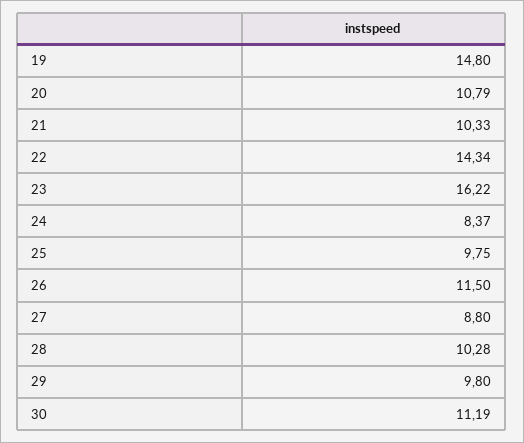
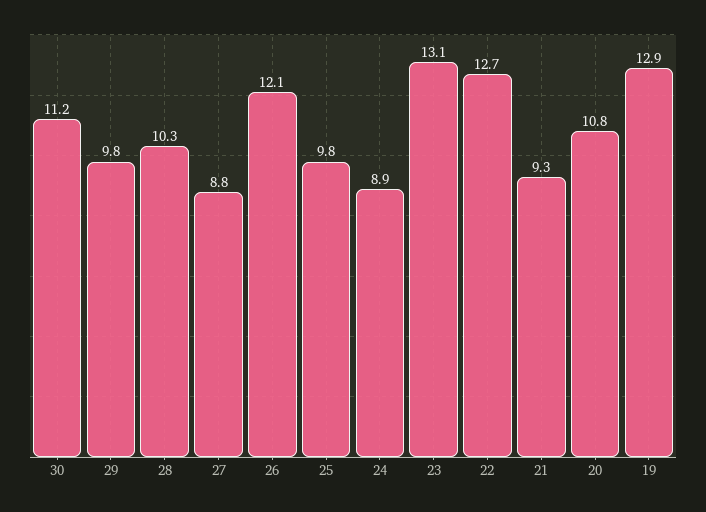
19: 14.8 -> 12.9
21: 10.33 -> 9.3
22: 14.34 -> 12.7
23: 16.22 -> 13.1
24: 8.37 -> 8.9
26: 11.5 -> 12.1

